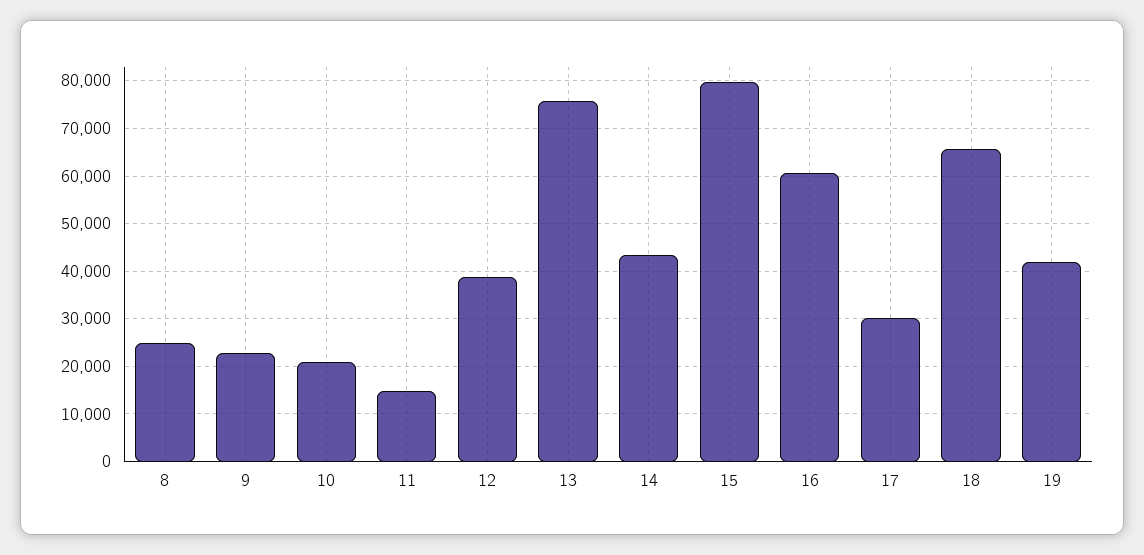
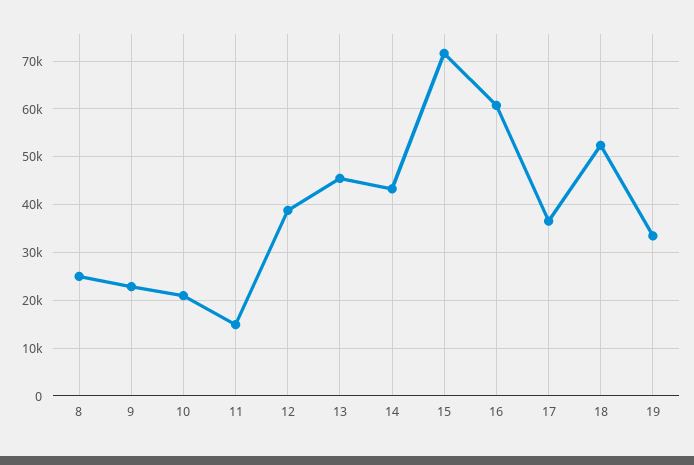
13: 76000 -> 46000
15: 80000 -> 72000
17: 30000 -> 36000
18: 66000 -> 52000
19: 42000 -> 34000

